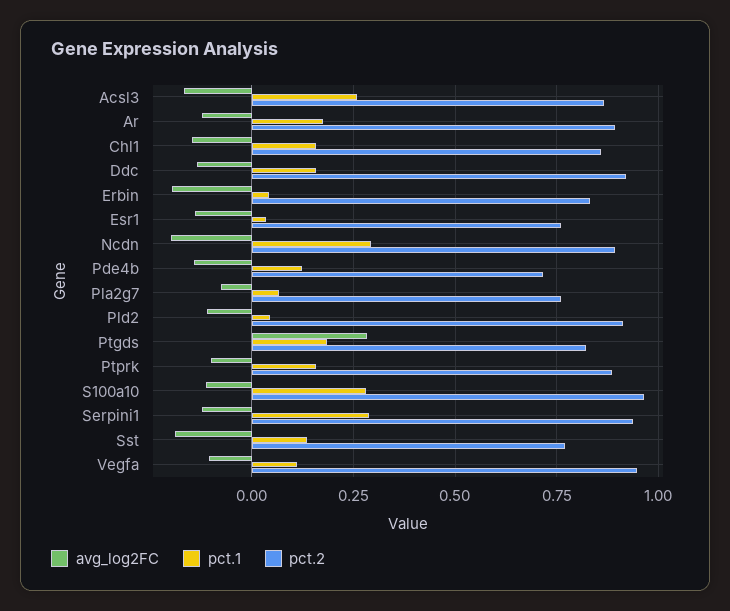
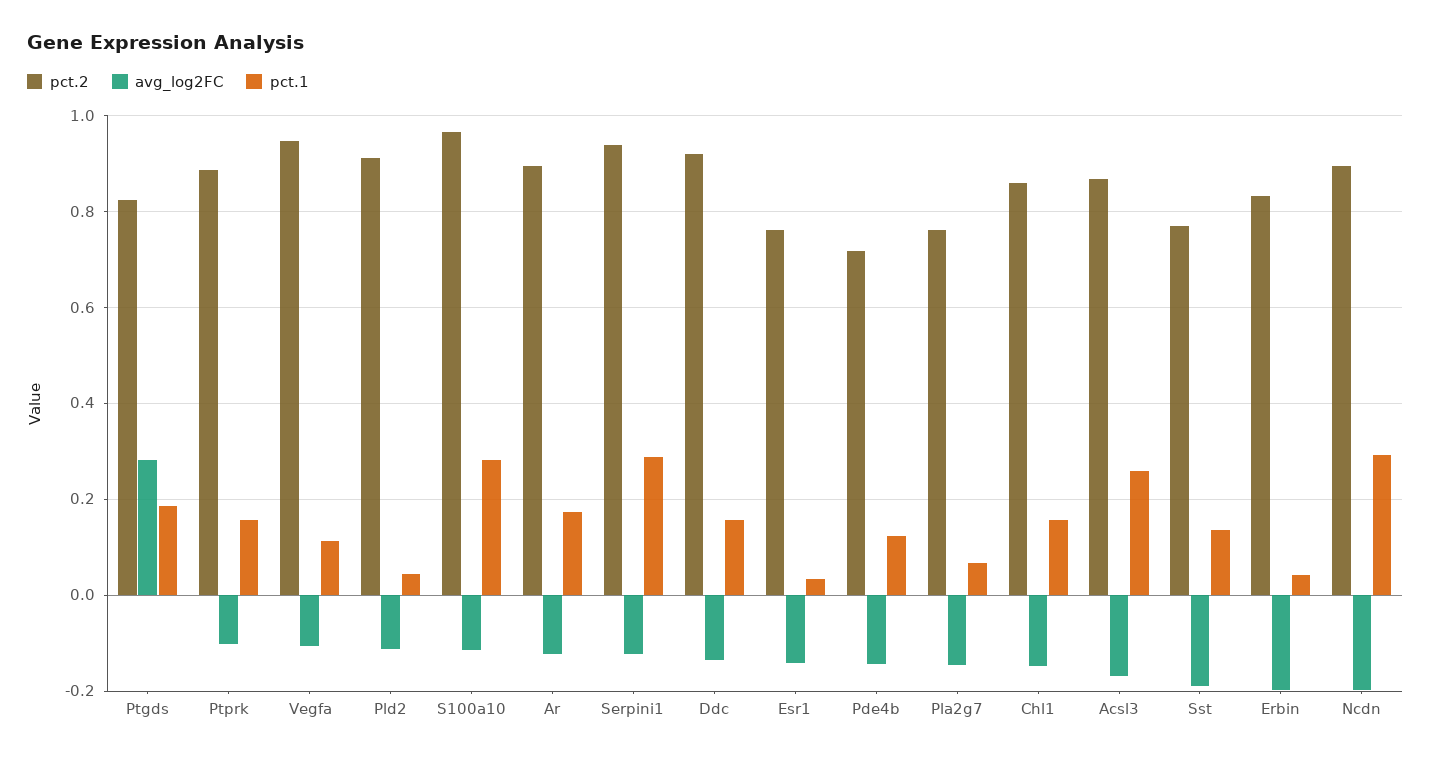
avg_log2FC, Pla2g7: -0.075 -> -0.14

